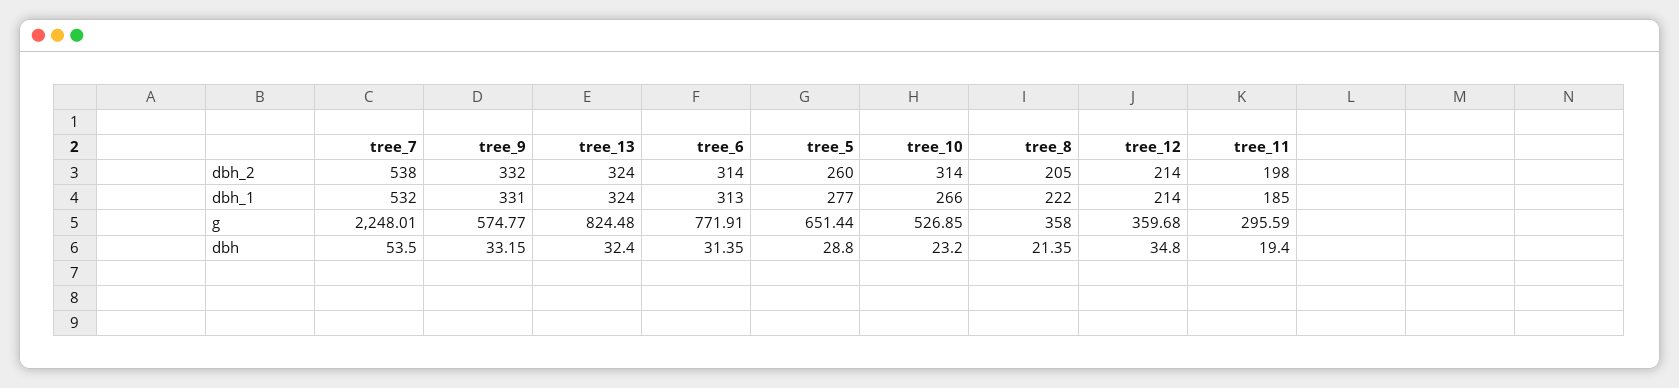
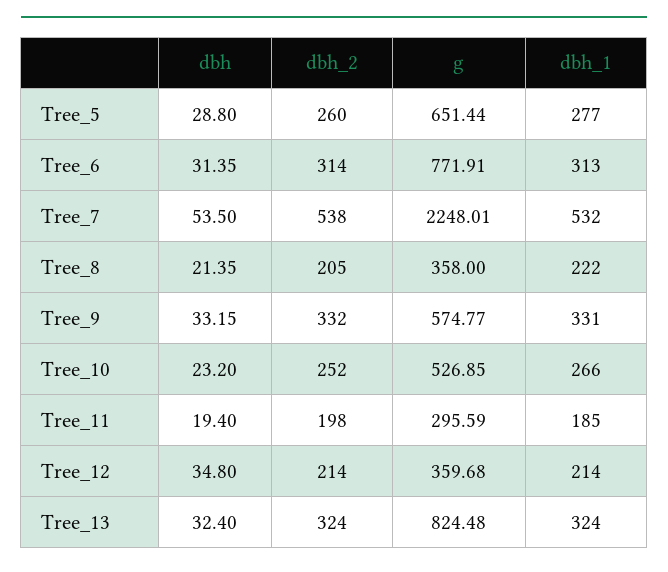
tree_10, dbh_2: 314 -> 252

